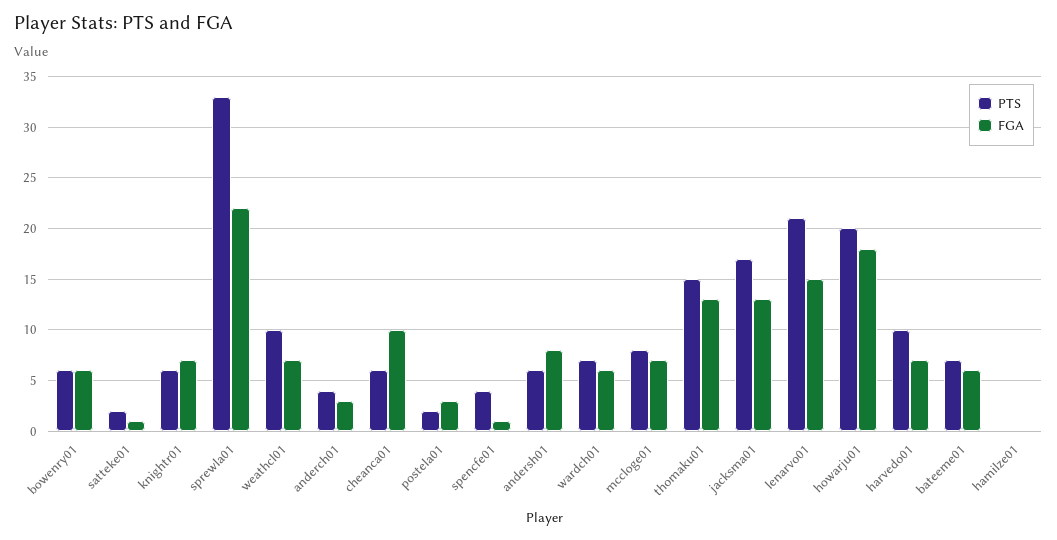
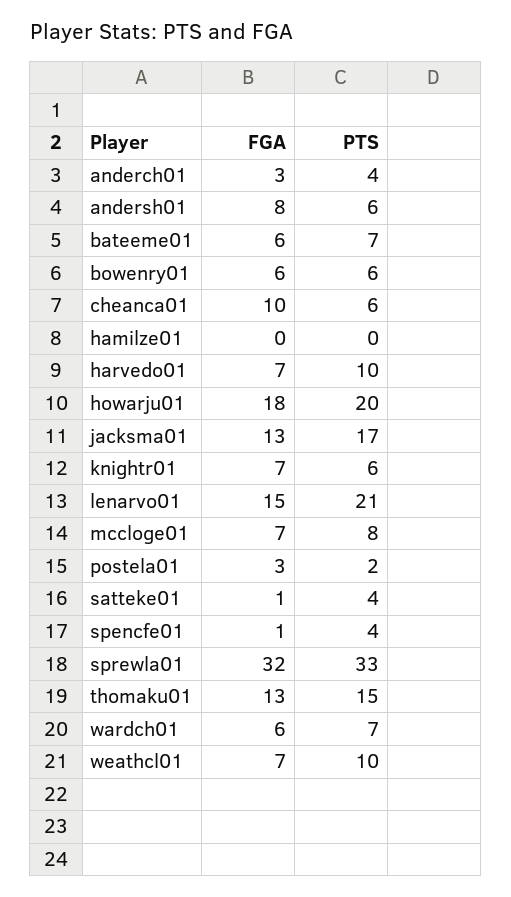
PTS, satteke01: 2 -> 4
FGA, sprewla01: 22 -> 32

